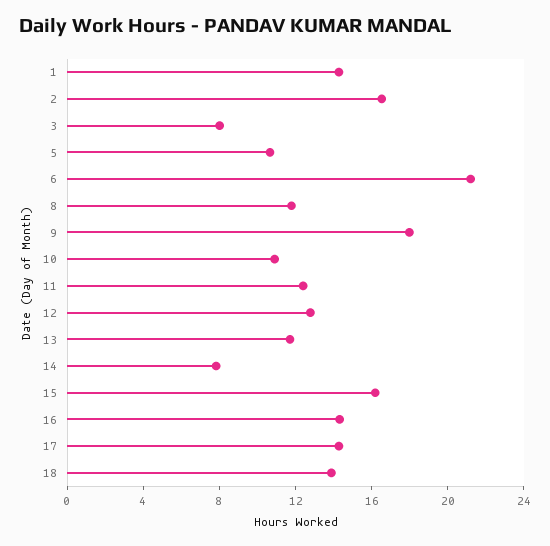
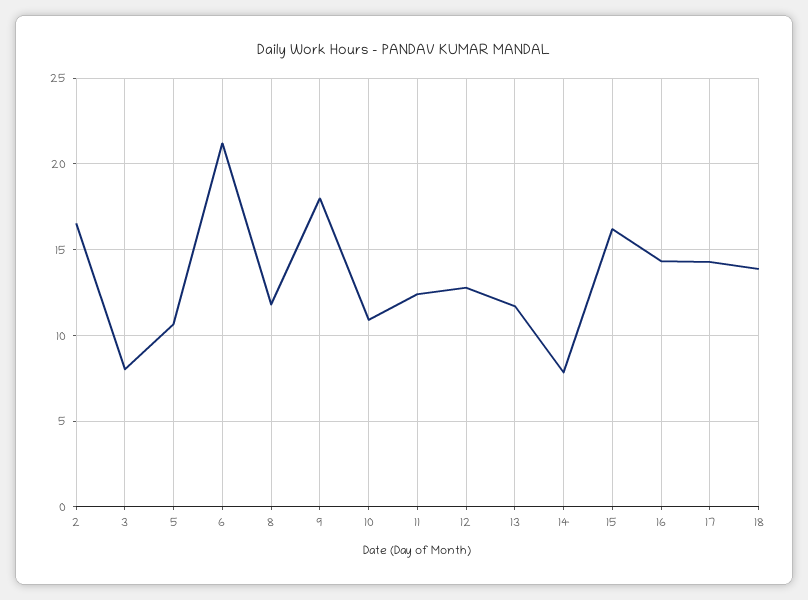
1: 14 -> none

